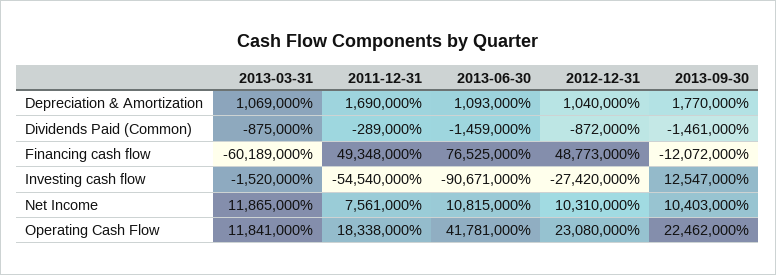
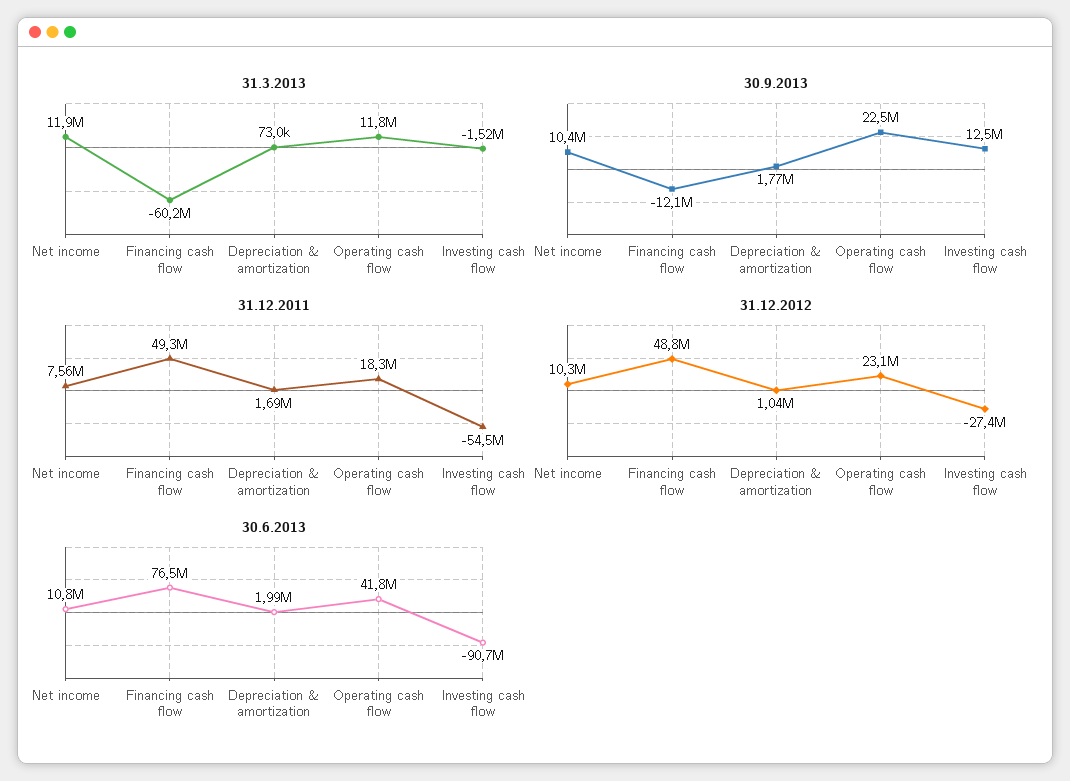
2013-03-31, Depreciation & Amortization: 1069000 -> 73000
2013-06-30, Depreciation & Amortization: 1093000 -> 1990000
2013-03-31, Dividends Paid (Common): -875000 -> none
2011-12-31, Dividends Paid (Common): -289000 -> none
2013-06-30, Dividends Paid (Common): -1459000 -> none
2012-12-31, Dividends Paid (Common): -872000 -> none
2013-09-30, Dividends Paid (Common): -1461000 -> none

